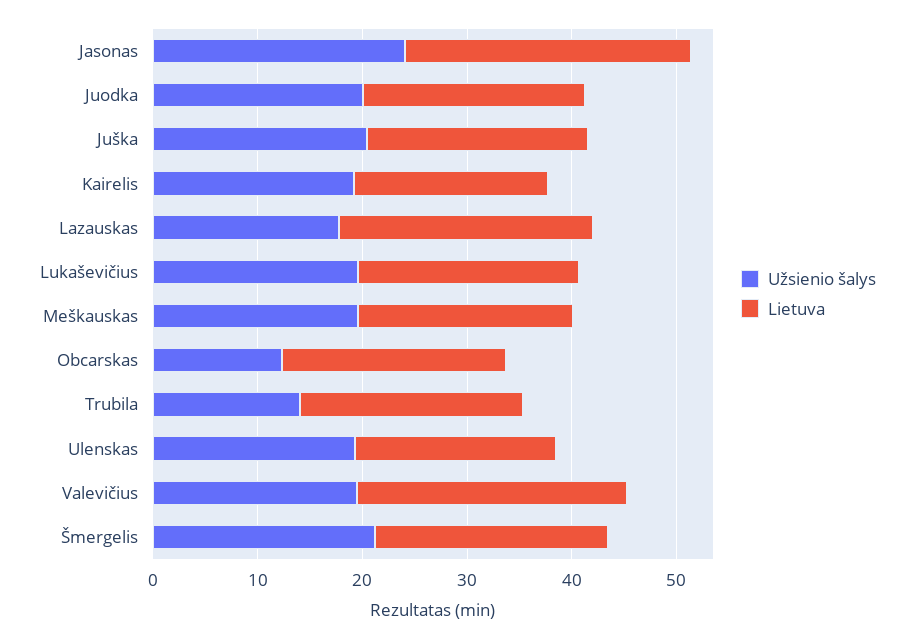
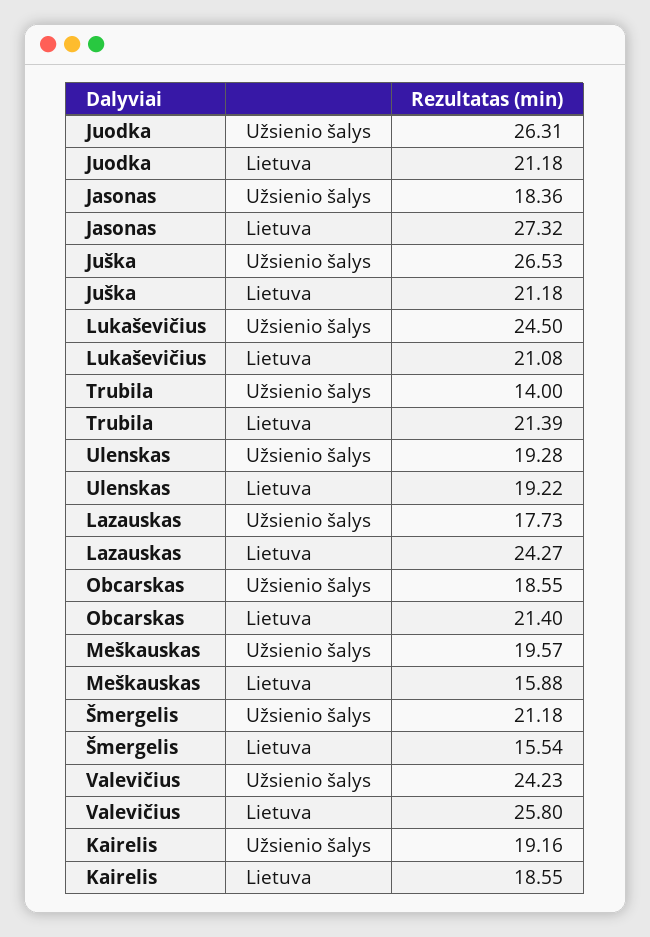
Užsienio šalys, Jasonas: 24 -> 18.36
Užsienio šalys, Juodka: 20 -> 26.31
Užsienio šalys, Juška: 20 -> 26.53
Užsienio šalys, Lukaševičius: 20 -> 24.5
Lietuva, Meškauskas: 20 -> 15.88
Užsienio šalys, Obcarskas: 12 -> 18.55
Užsienio šalys, Valevičius: 20 -> 24.23
Lietuva, Šmergelis: 22 -> 15.54

